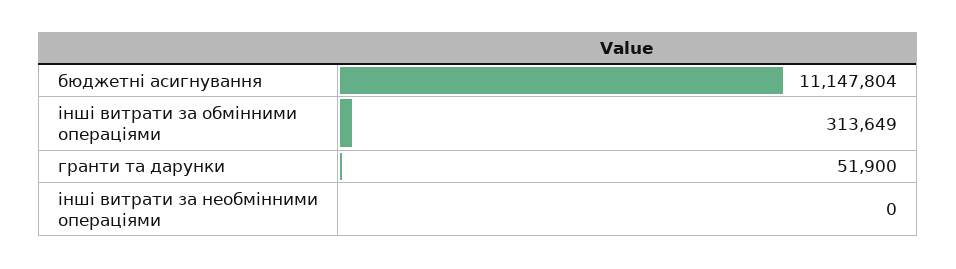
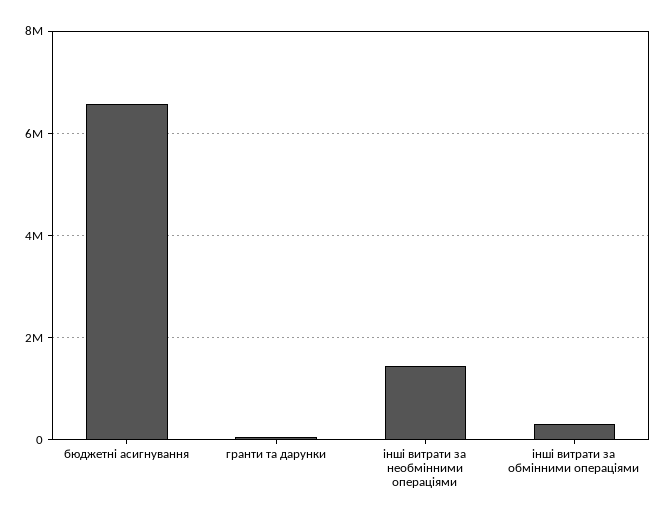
бюджетні асигнування: 11147804 -> 6600000
інші витрати за необмінними операціями: 0 -> 1400000

